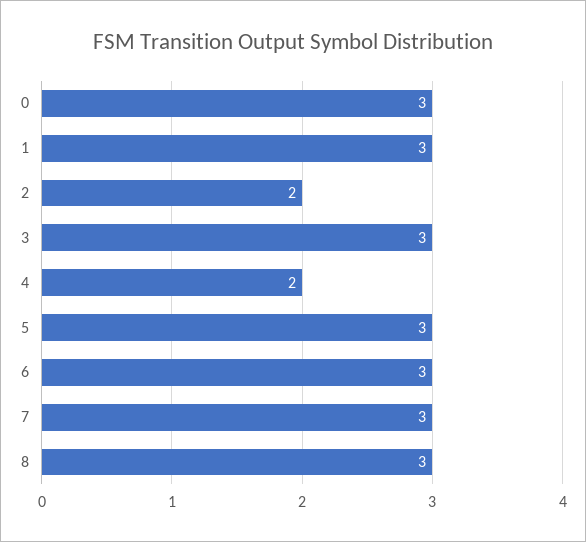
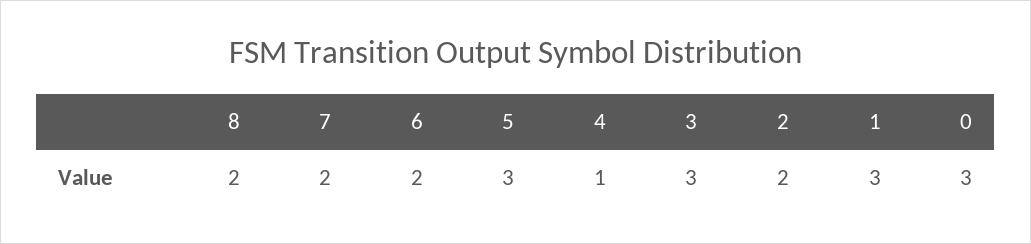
4: 2 -> 1
6: 3 -> 2
7: 3 -> 2
8: 3 -> 2

